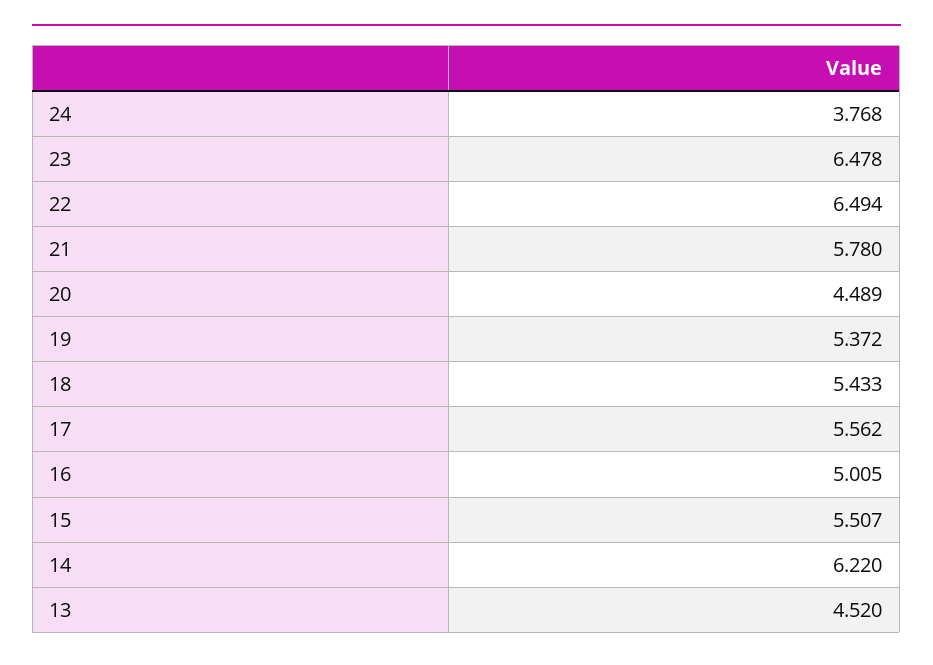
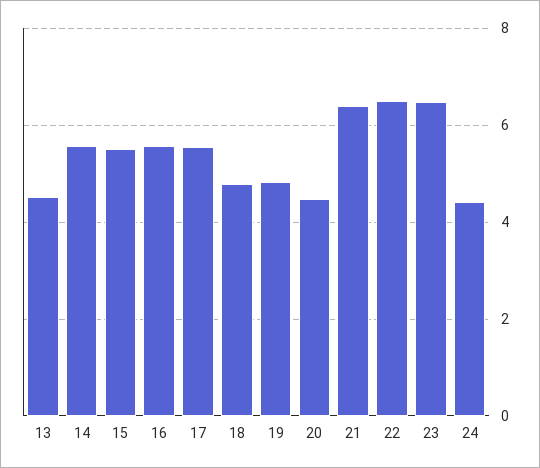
24: 3.768 -> 4.4
21: 5.78 -> 6.4
19: 5.372 -> 4.8
18: 5.433 -> 4.8
16: 5.005 -> 5.6
14: 6.22 -> 5.6

